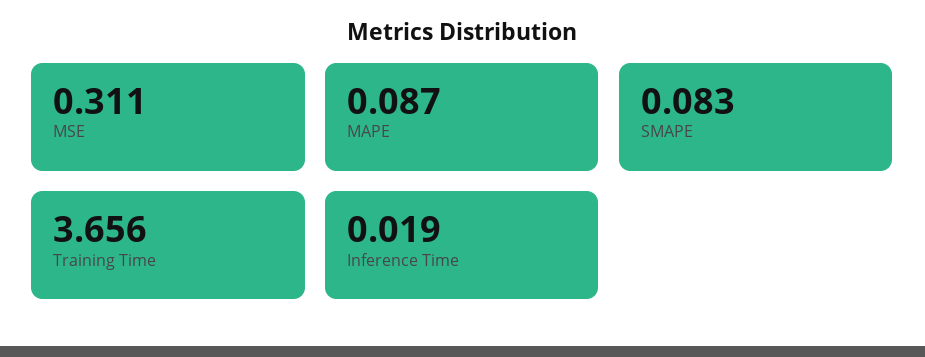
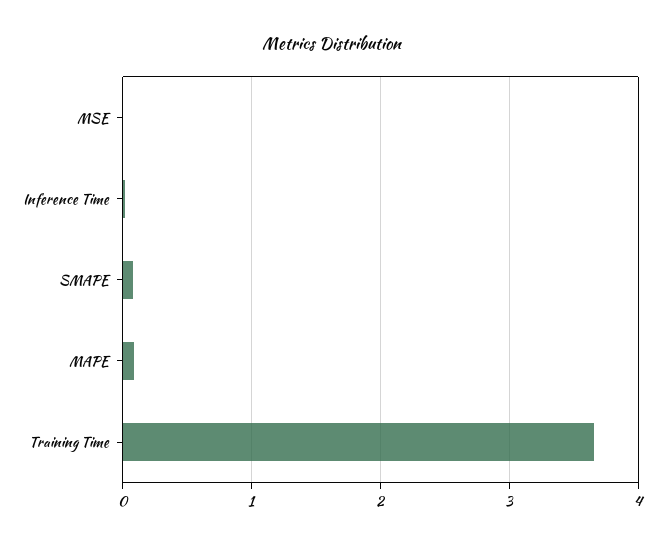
MSE: 0.311 -> 0

